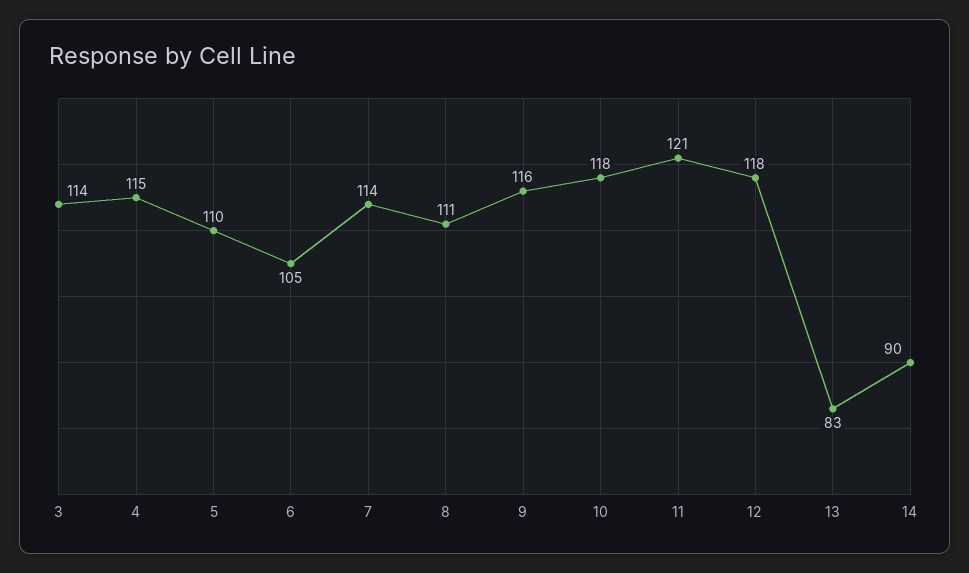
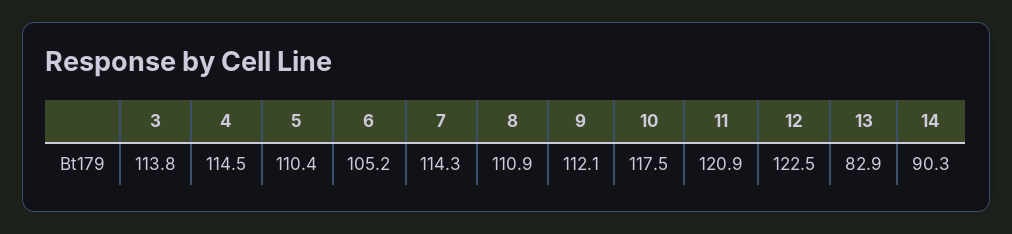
9: 116 -> 112.1
12: 118 -> 122.5

